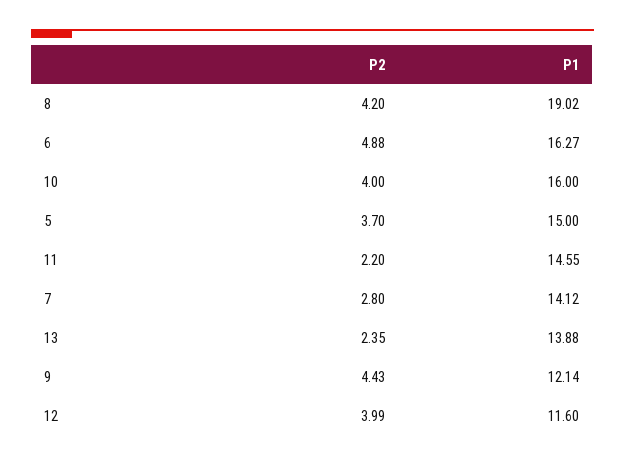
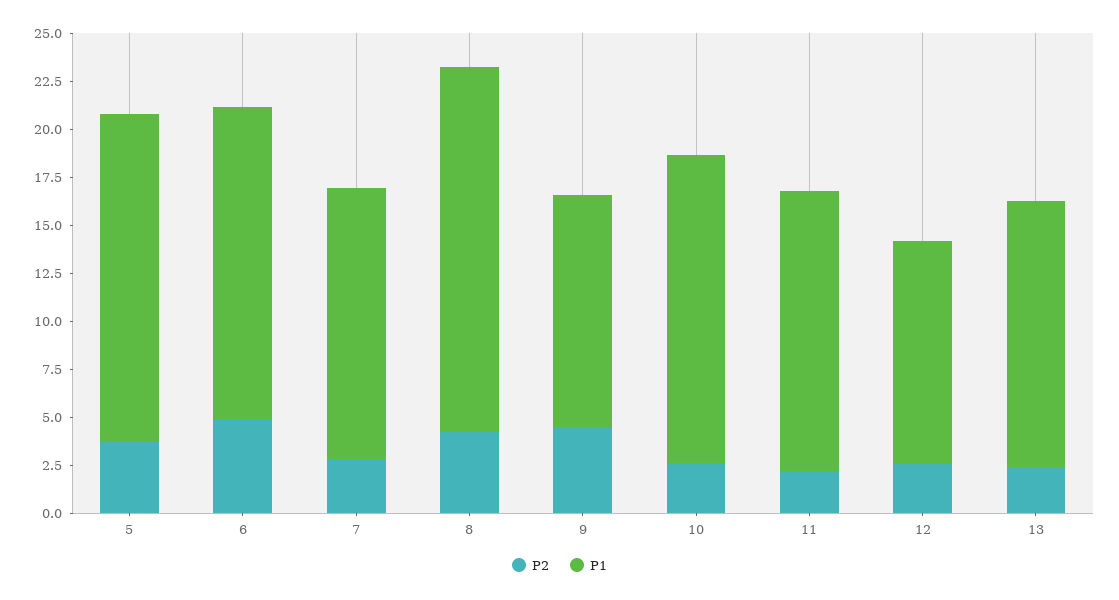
P2, 10: 4 -> 2.5
P1, 5: 15 -> 17
P2, 12: 3.99 -> 2.5

